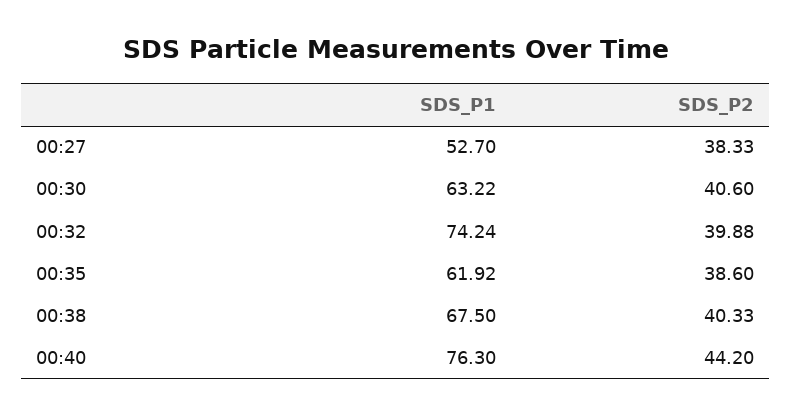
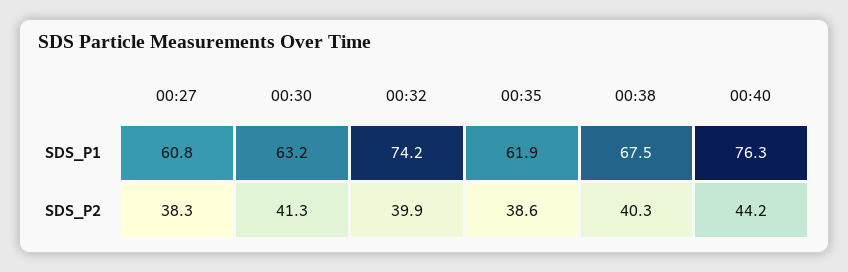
SDS_P1, 00:27: 52.7 -> 60.8
SDS_P2, 00:30: 40.6 -> 41.3

